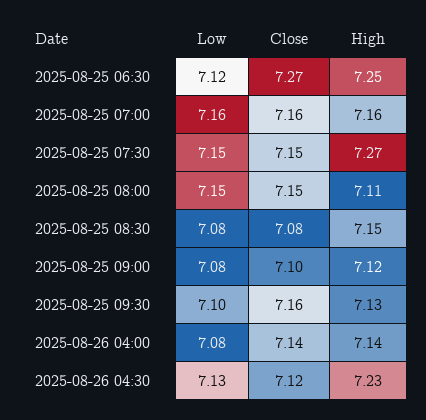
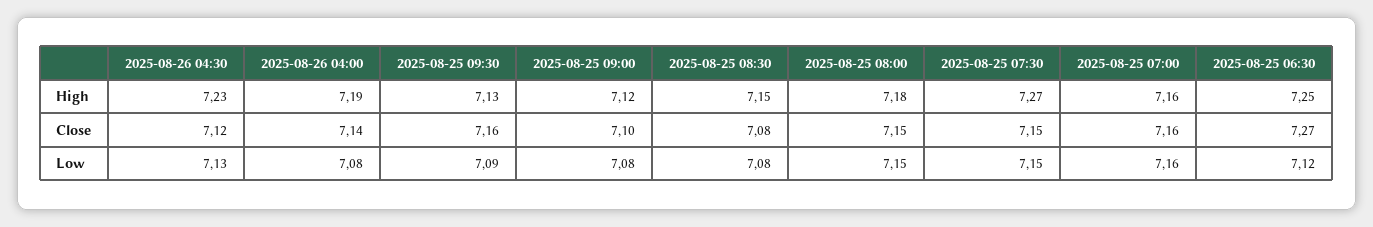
High, 2025-08-25 08:00: 7.11 -> 7.18
Low, 2025-08-25 09:30: 7.1 -> 7.09
High, 2025-08-26 04:00: 7.14 -> 7.19

